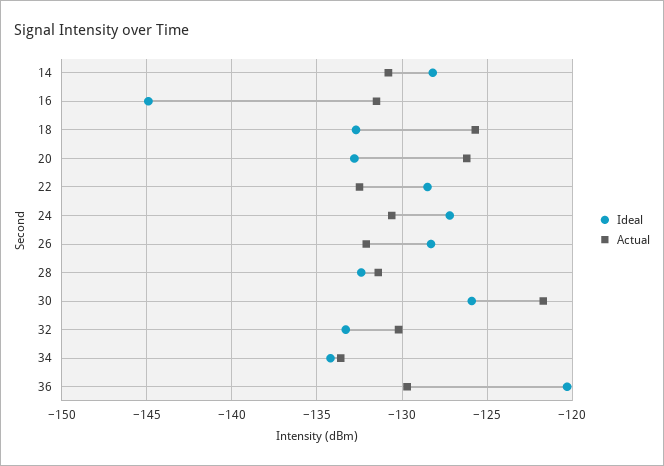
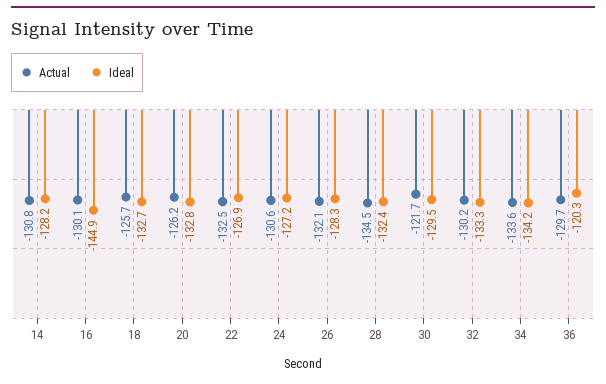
Actual, 16: -131.5 -> -130.1
Ideal, 22: -128.5 -> -126.9
Actual, 28: -131.5 -> -134.5
Ideal, 30: -126 -> -129.5

